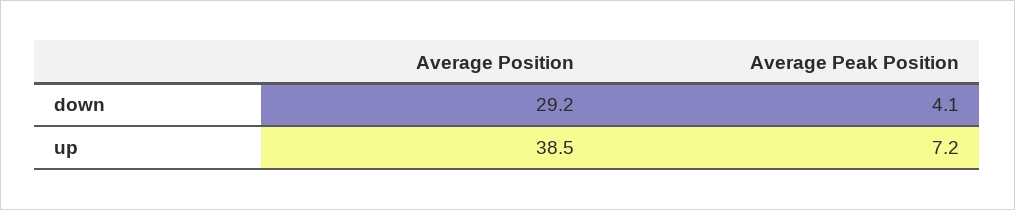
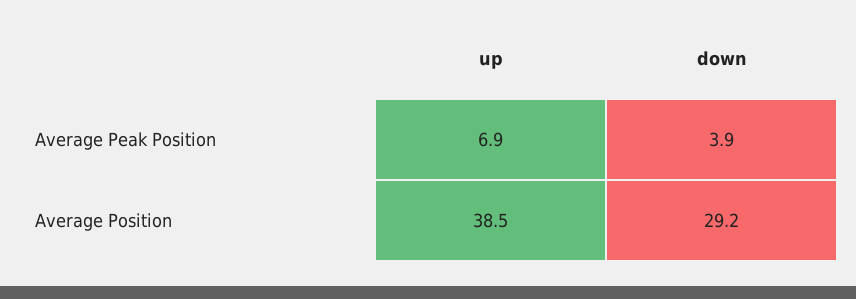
Average Peak Position, down: 4.1 -> 3.9
Average Peak Position, up: 7.2 -> 6.9

